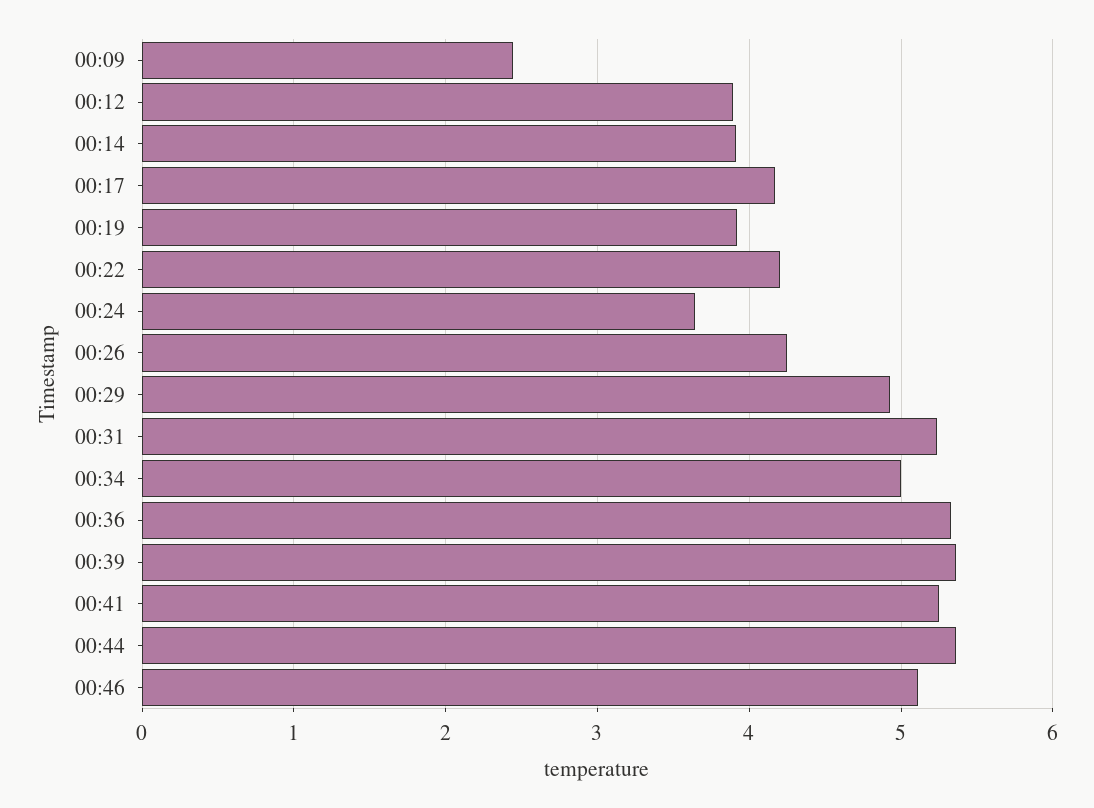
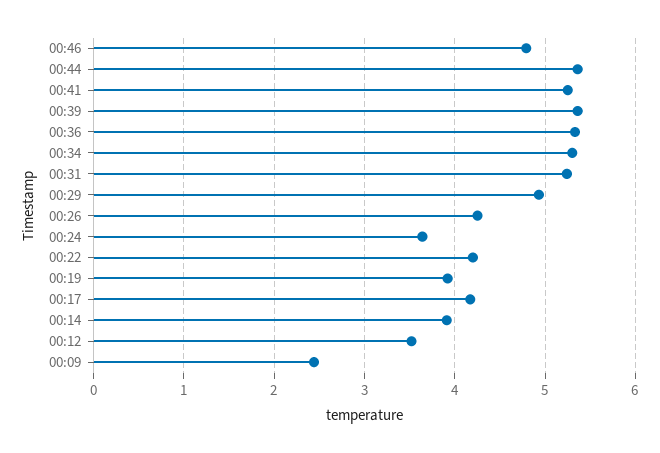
00:12: 3.9 -> 3.5
00:34: 5 -> 5.3
00:46: 5.1 -> 4.8

